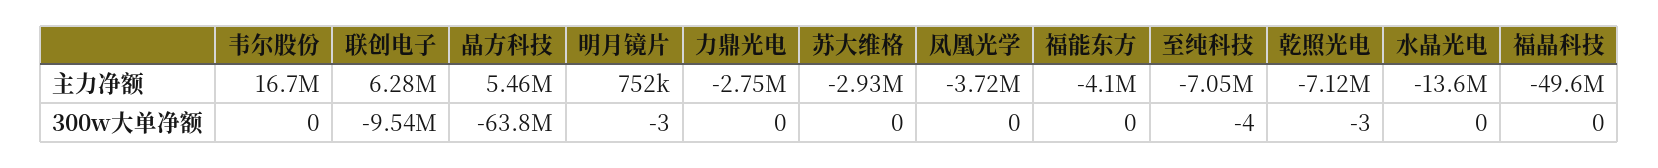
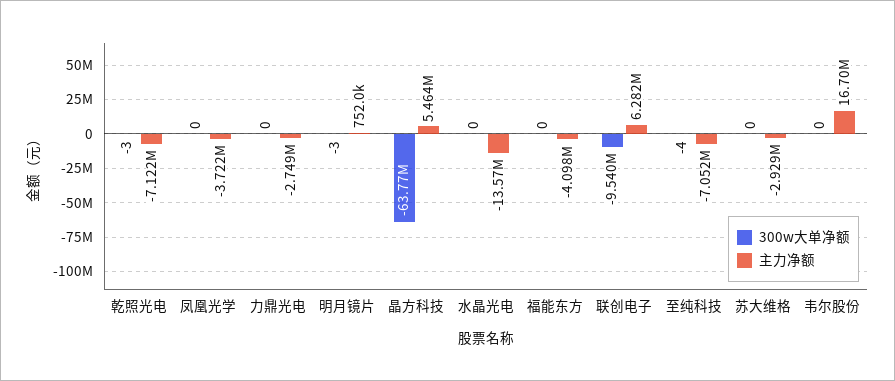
主力净额, 福晶科技: -49600000 -> none
300w大单净额, 福晶科技: 0 -> none

